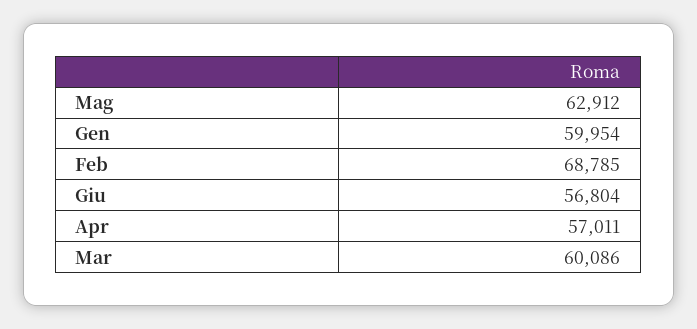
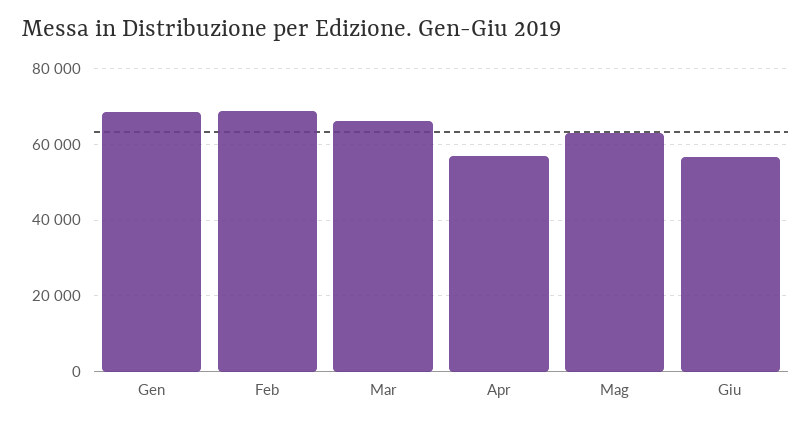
Gen: 59954 -> 68000
Mar: 60086 -> 66000

